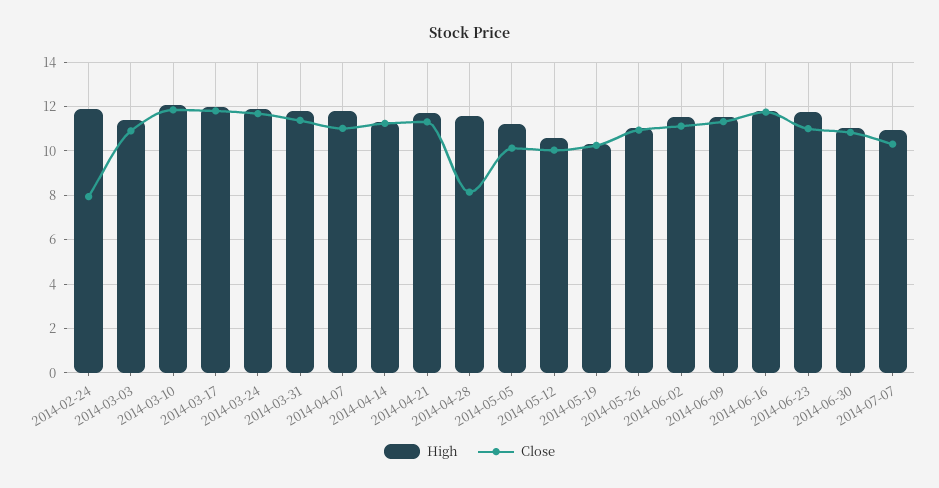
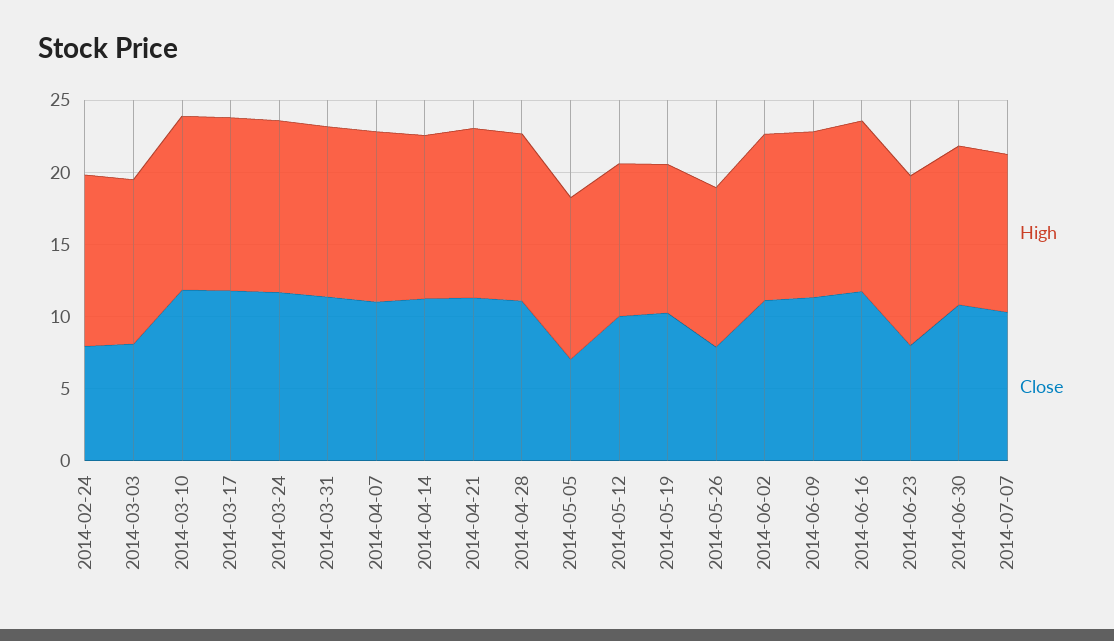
Close, 2014-03-03: 11 -> 8
Close, 2014-04-28: 8 -> 11
Close, 2014-05-05: 10 -> 7
Close, 2014-05-26: 11 -> 8
Close, 2014-06-23: 11 -> 8

